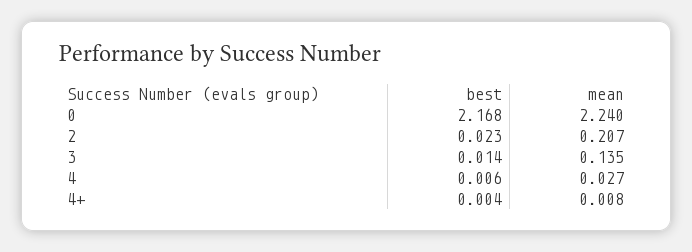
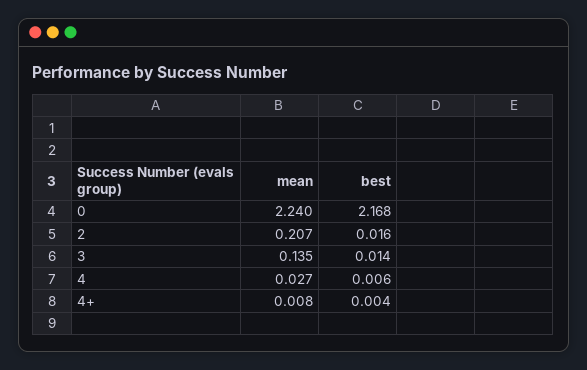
best, 2: 0.023 -> 0.016

